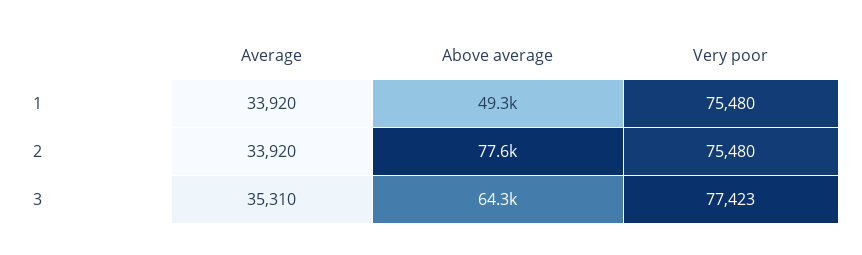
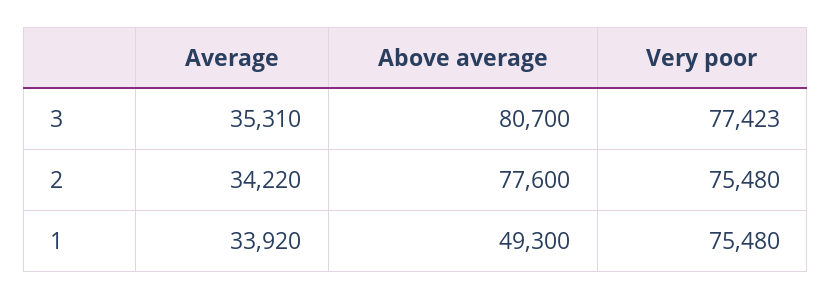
Average, 2: 33920 -> 34220
Above average, 3: 64300 -> 80700

